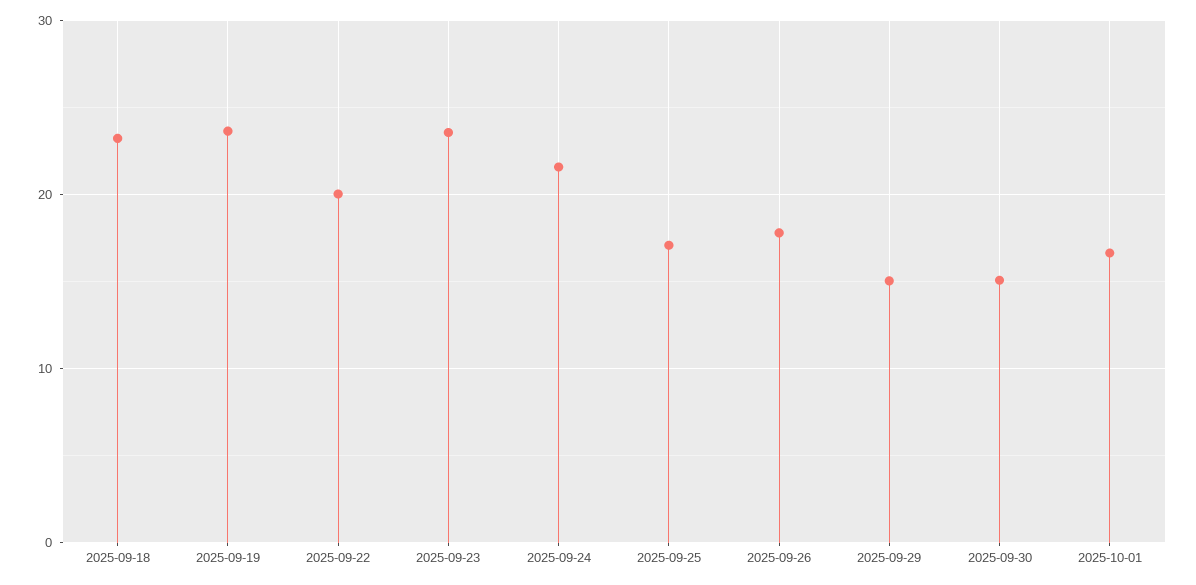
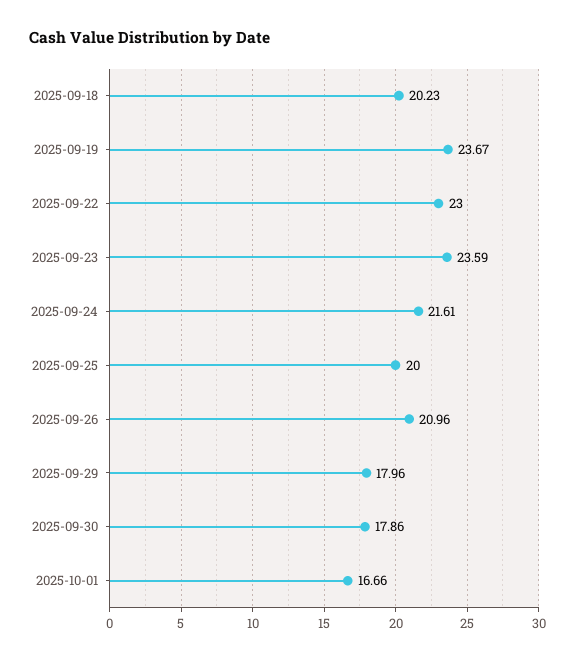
2025-09-18: 23 -> 20.23
2025-09-22: 20 -> 23
2025-09-25: 17 -> 20
2025-09-26: 18 -> 20.96
2025-09-29: 15 -> 17.96
2025-09-30: 15 -> 17.86

